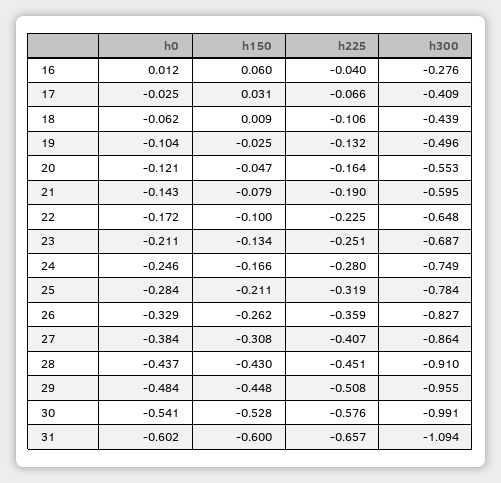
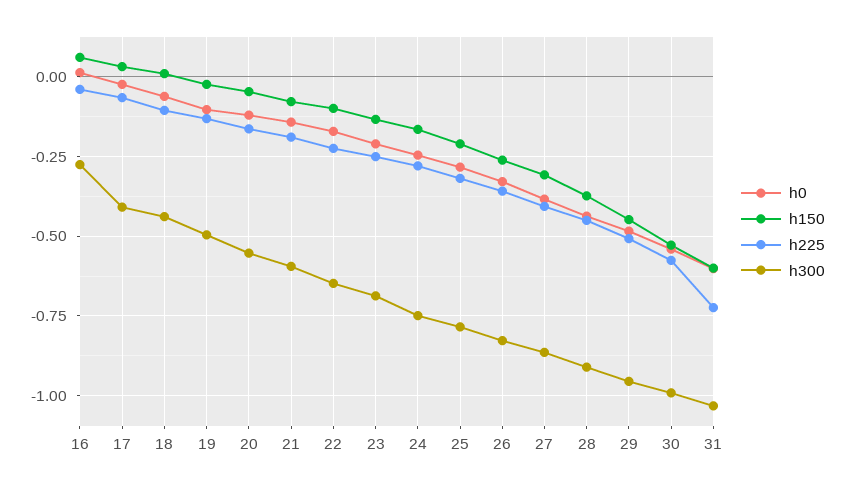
h150, 28: -0.43 -> -0.375
h225, 31: -0.657 -> -0.725
h300, 31: -1.094 -> -1.025

